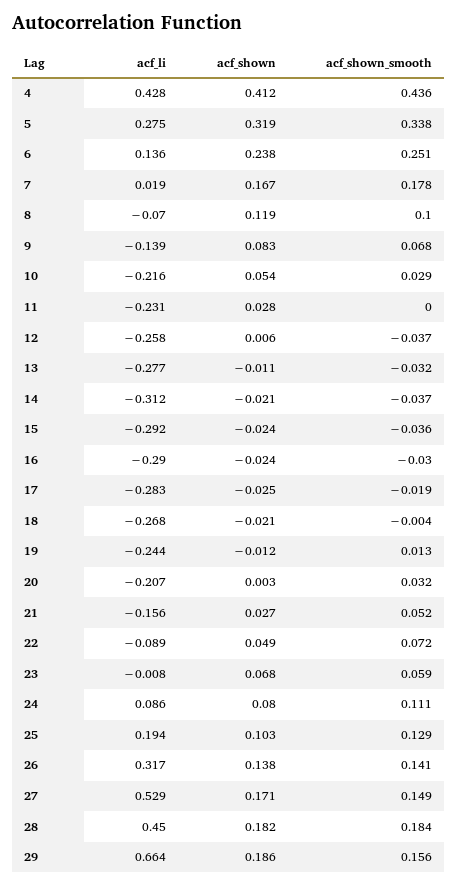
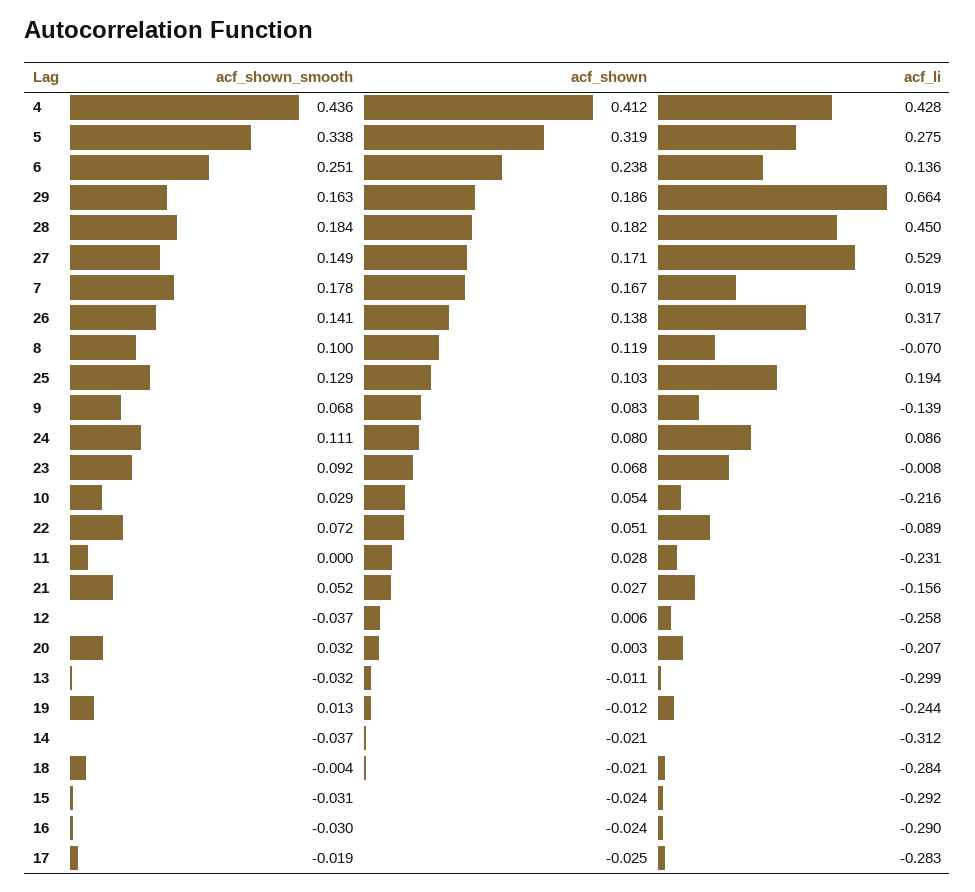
acf_li, 13: -0.277 -> -0.299
acf_shown_smooth, 15: -0.036 -> -0.031
acf_li, 18: -0.268 -> -0.284
acf_shown, 22: 0.049 -> 0.051
acf_shown_smooth, 23: 0.059 -> 0.092
acf_shown_smooth, 29: 0.156 -> 0.163

